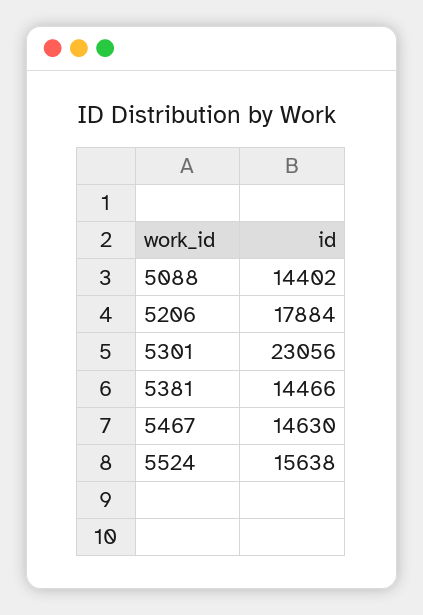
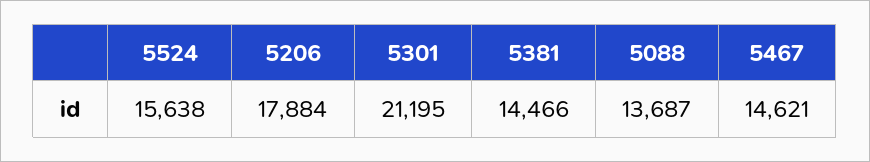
5088: 14402 -> 13687
5301: 23056 -> 21195
5467: 14630 -> 14621

